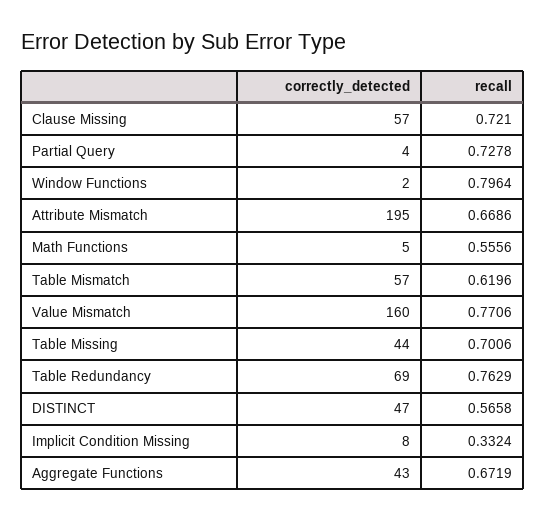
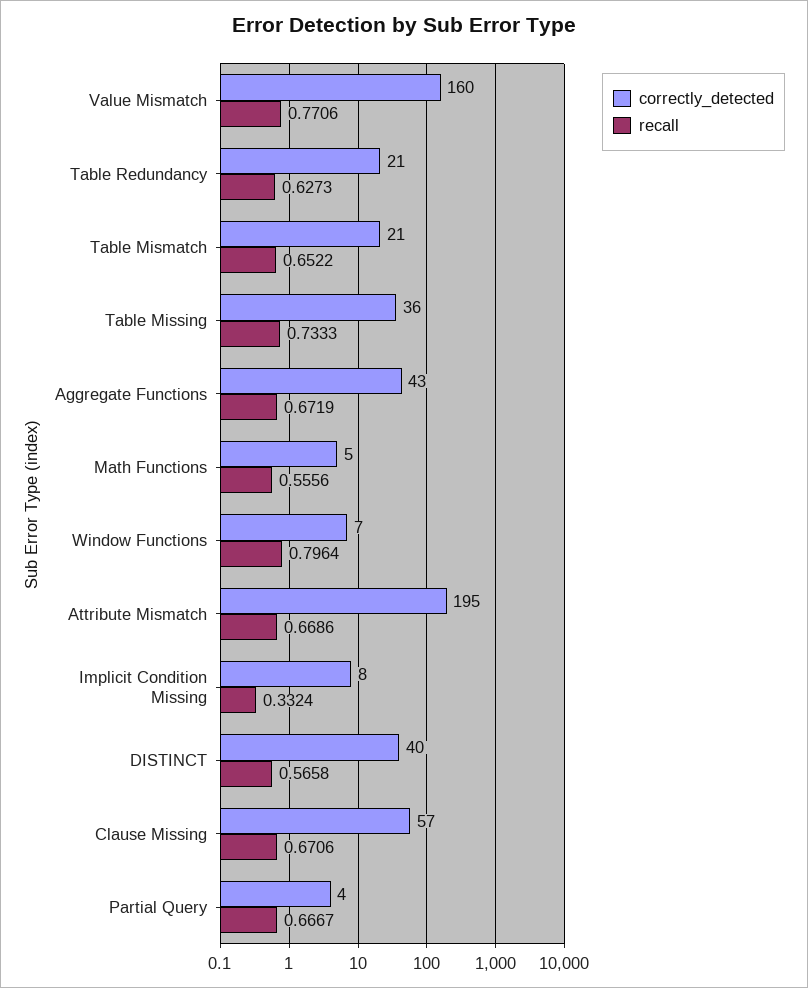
recall, Clause Missing: 0.721 -> 0.6706
recall, Partial Query: 0.7278 -> 0.6667
correctly_detected, Window Functions: 2 -> 7
correctly_detected, Table Mismatch: 57 -> 21
recall, Table Mismatch: 0.6196 -> 0.6522
correctly_detected, Table Missing: 44 -> 36
recall, Table Missing: 0.7006 -> 0.7333
correctly_detected, Table Redundancy: 69 -> 21
recall, Table Redundancy: 0.7629 -> 0.6273
correctly_detected, DISTINCT: 47 -> 40

